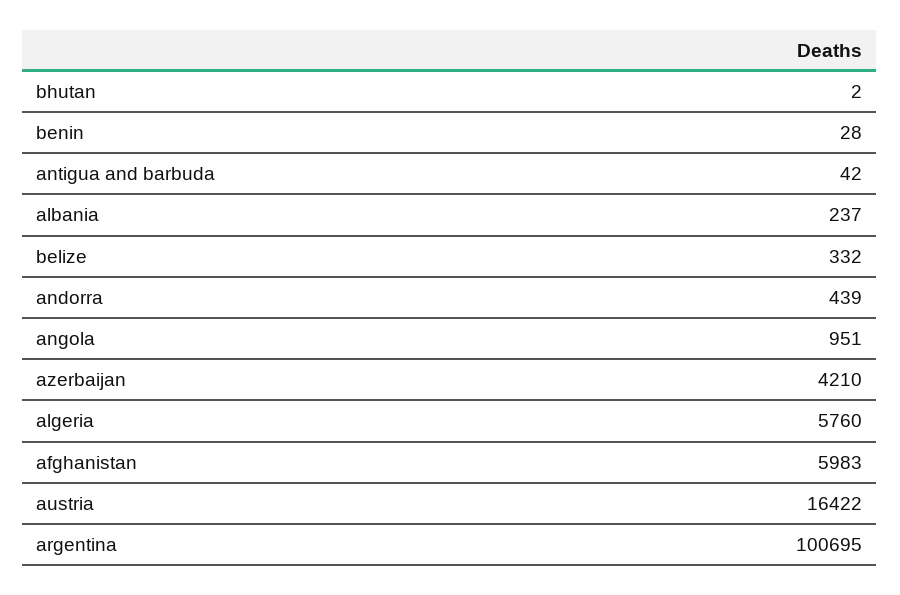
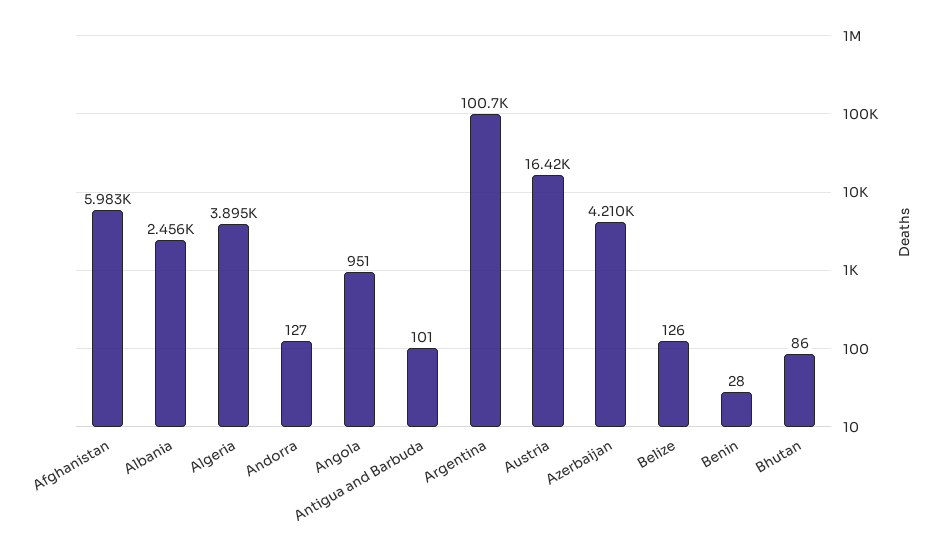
bhutan: 2 -> 86
antigua and barbuda: 42 -> 101
albania: 237 -> 2456
belize: 332 -> 126
andorra: 439 -> 127
algeria: 5760 -> 3895

